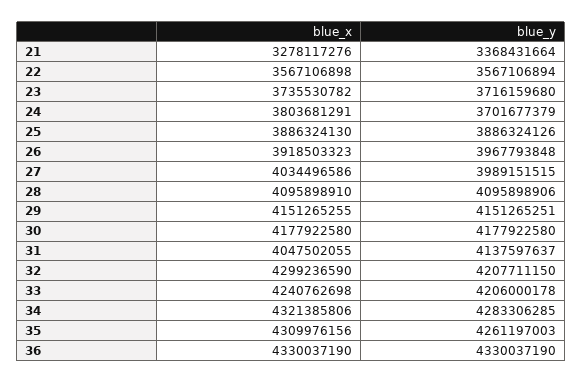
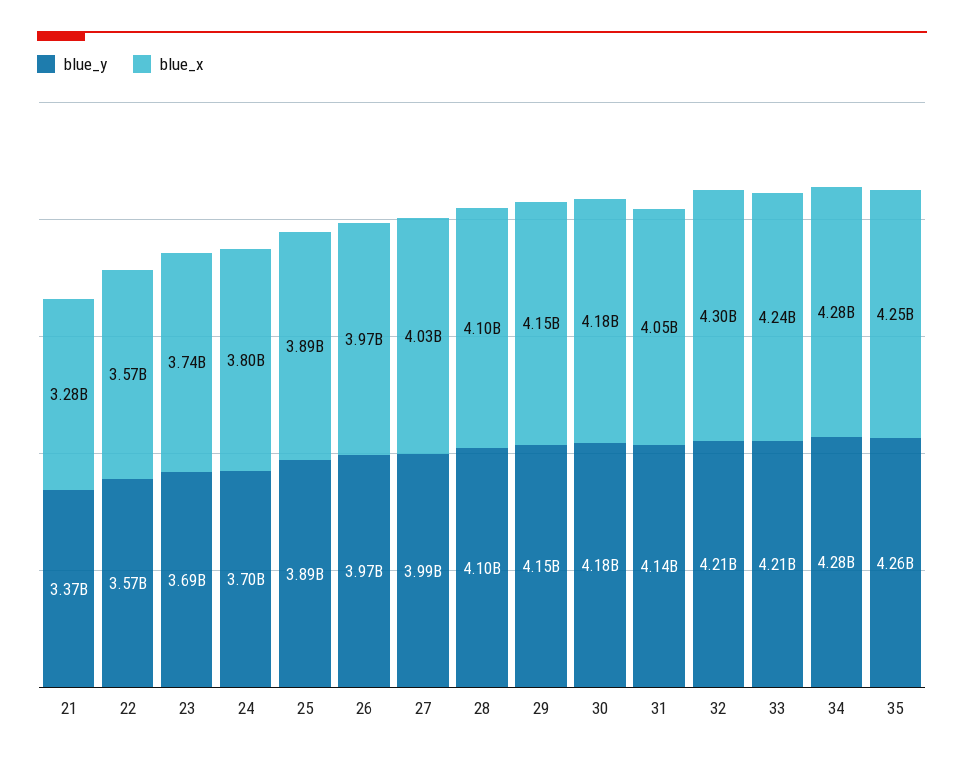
blue_y, 23: 3716159680 -> 3690000000
blue_x, 26: 3918503323 -> 3970000000
blue_x, 34: 4321385806 -> 4280000000
blue_x, 35: 4309976156 -> 4250000000
blue_x, 36: 4330037190 -> none
blue_y, 36: 4330037190 -> none

